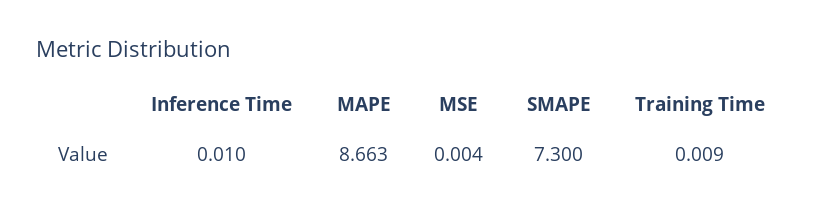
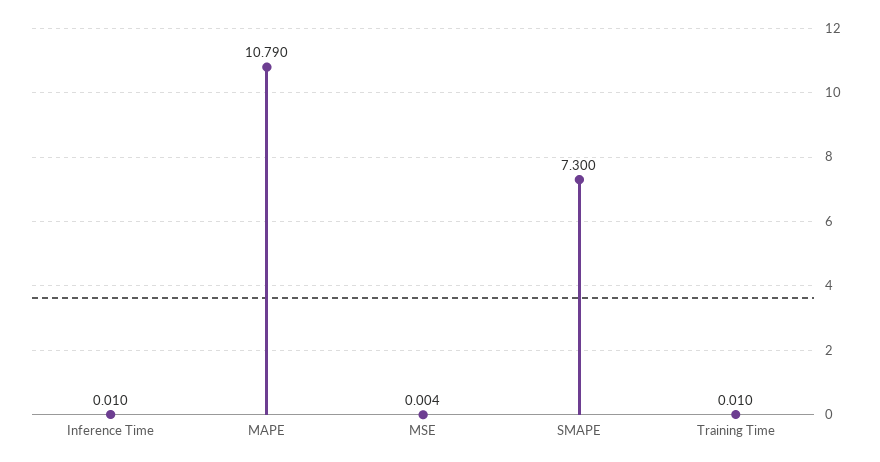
MAPE: 8.663 -> 10.79
Training Time: 0.009 -> 0.01

